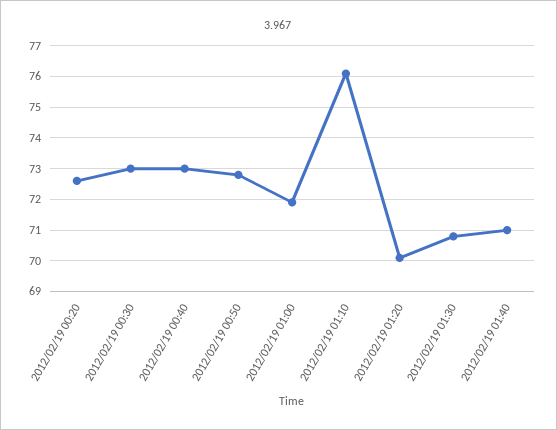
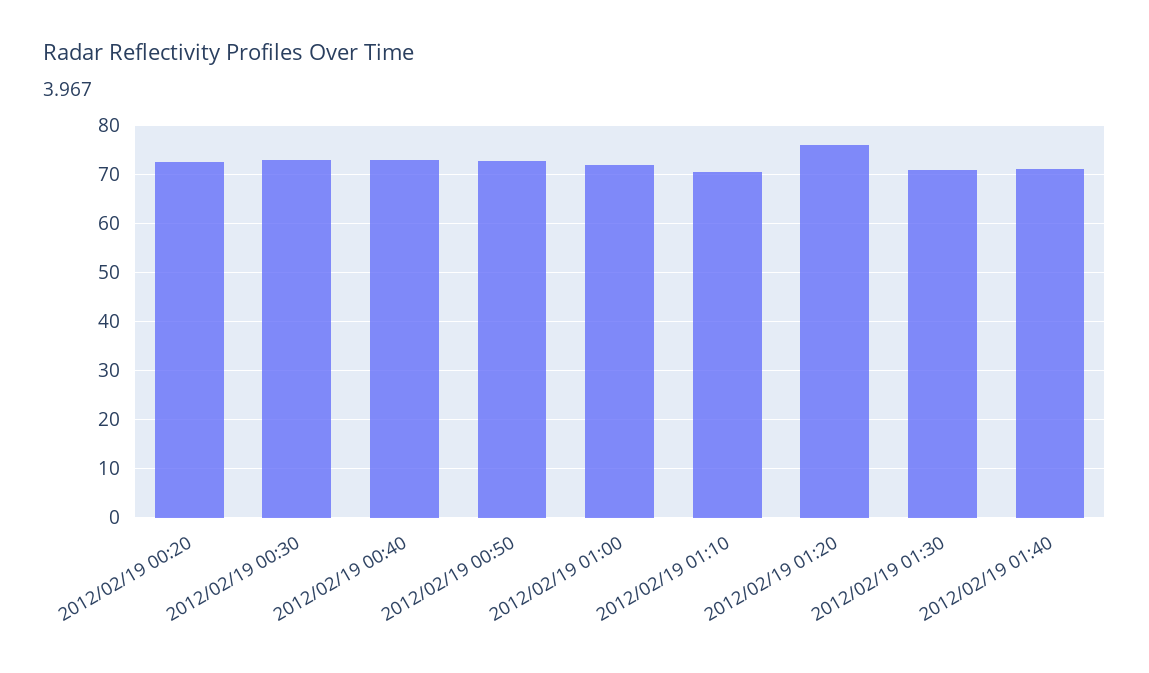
2012/02/19 01:10: 76 -> 70
2012/02/19 01:20: 70 -> 76

